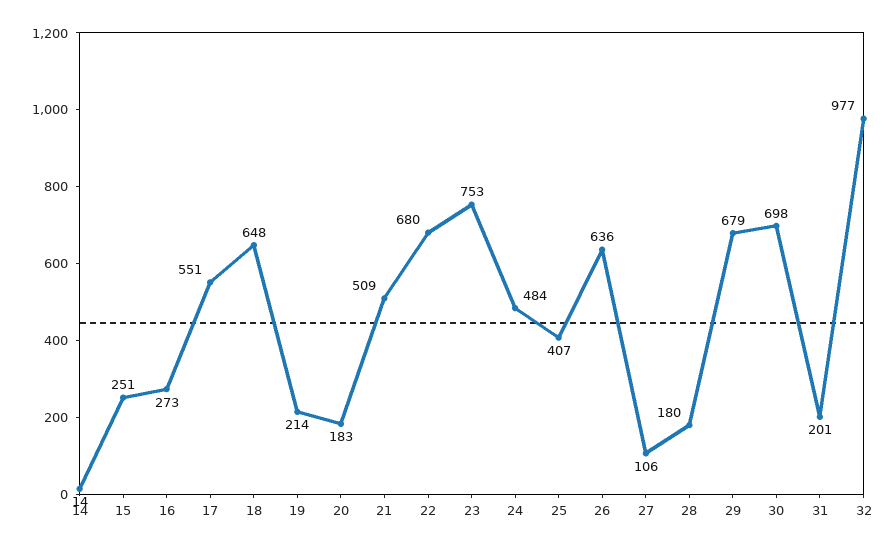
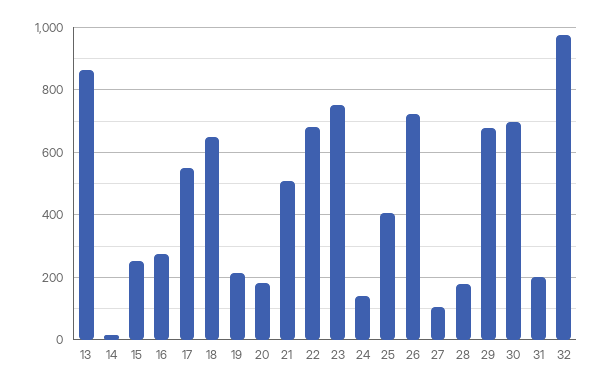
24: 484 -> 140
26: 636 -> 720
13: none -> 860

